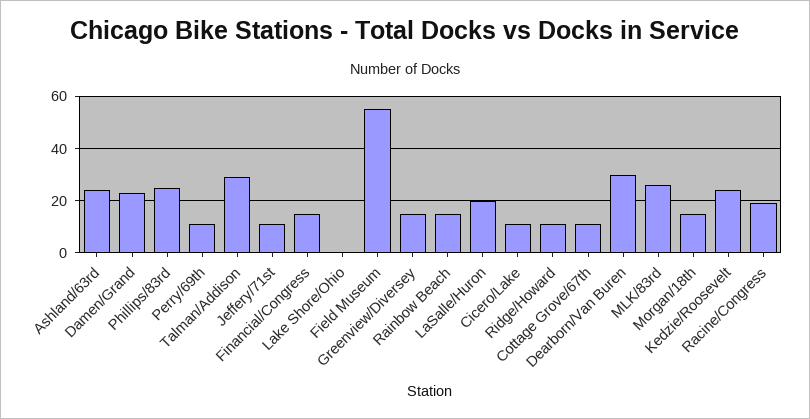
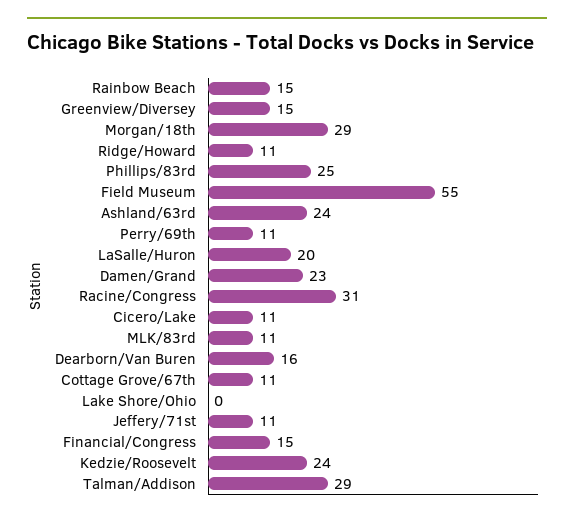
Dearborn/Van Buren: 30 -> 16
MLK/83rd: 25 -> 11
Morgan/18th: 15 -> 29
Racine/Congress: 20 -> 31

